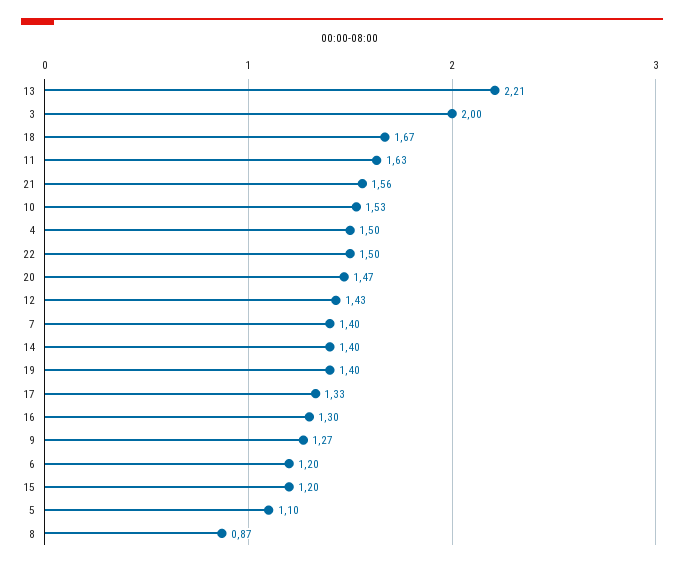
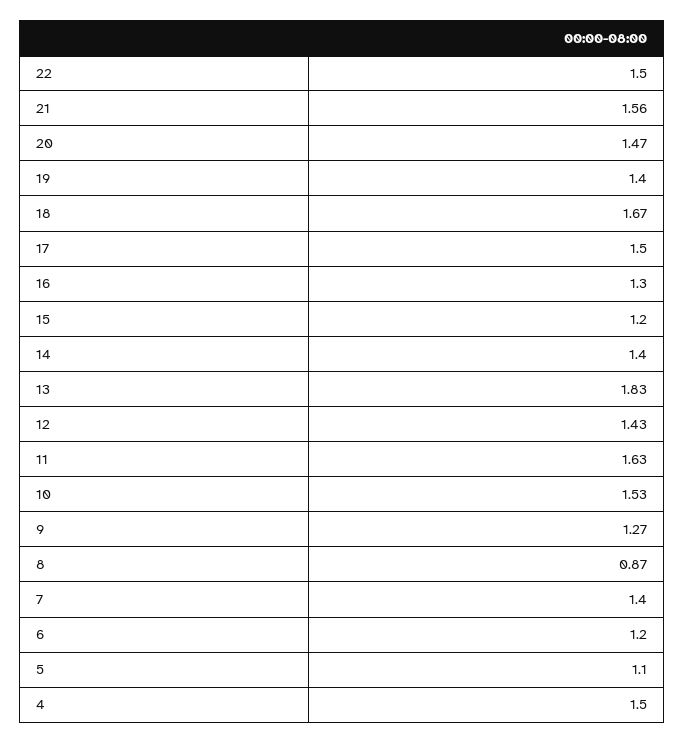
13: 2.21 -> 1.83
3: 2 -> none
17: 1.33 -> 1.5

